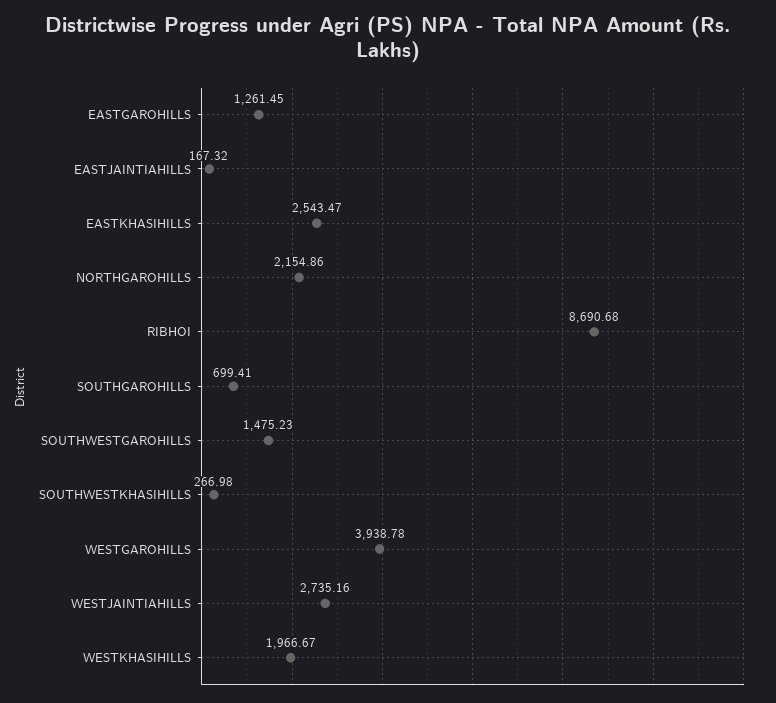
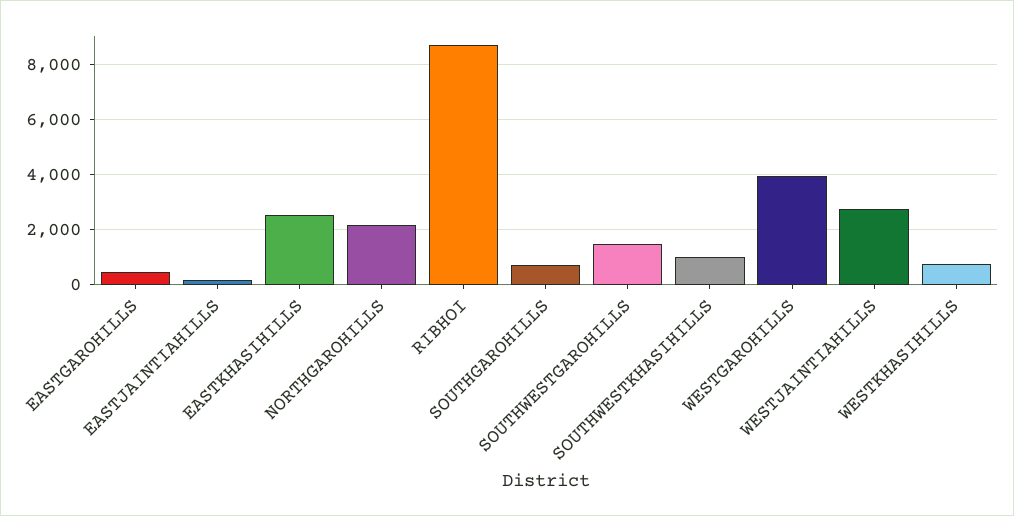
EASTGAROHILLS: 1261.45 -> 500
SOUTHWESTKHASIHILLS: 266.98 -> 1000
WESTKHASIHILLS: 1966.67 -> 750

